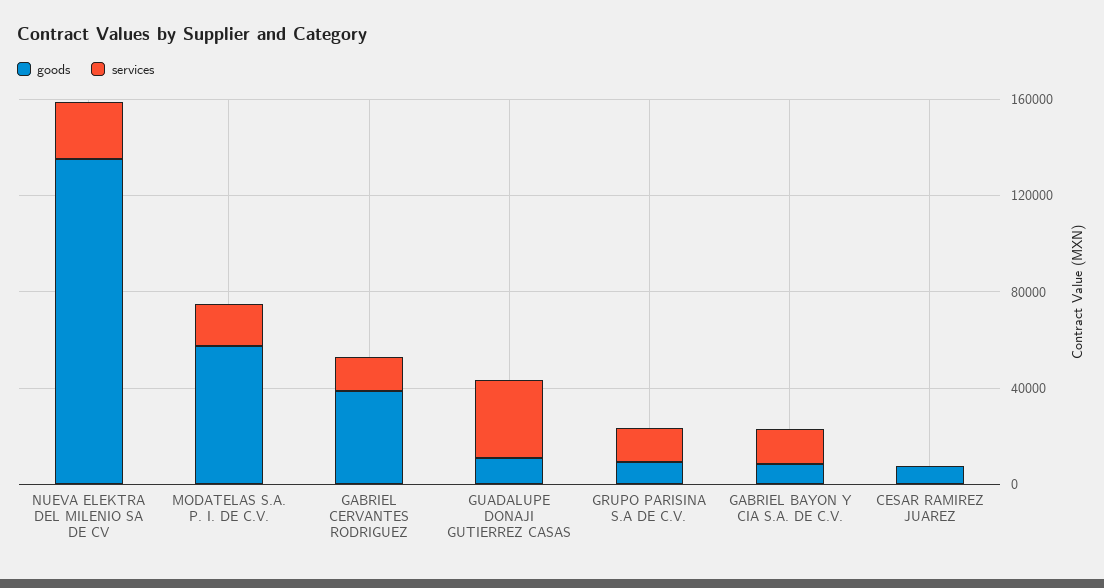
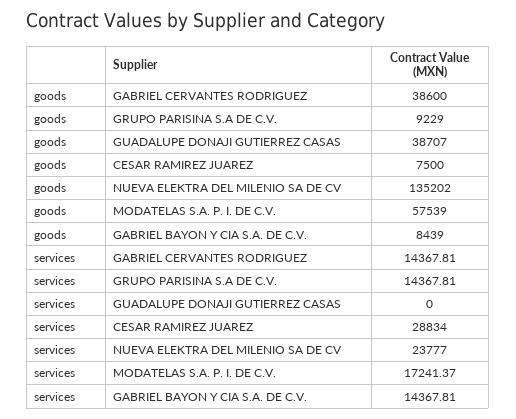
goods, GUADALUPE DONAJI GUTIERREZ CASAS: 10000 -> 38707
services, GUADALUPE DONAJI GUTIERREZ CASAS: 30000 -> 0
services, CESAR RAMIREZ JUAREZ: 0 -> 28834

